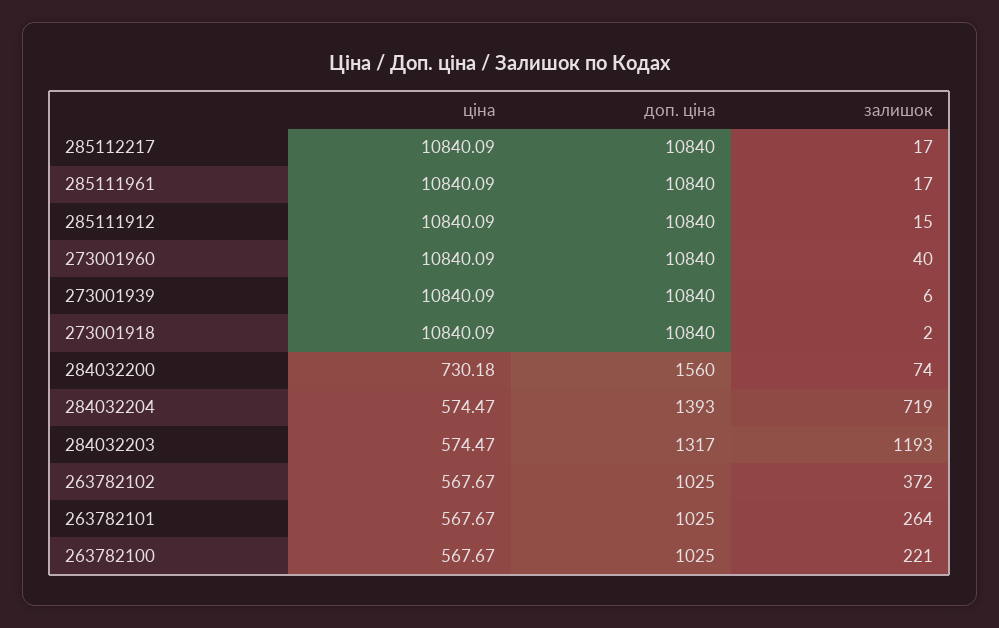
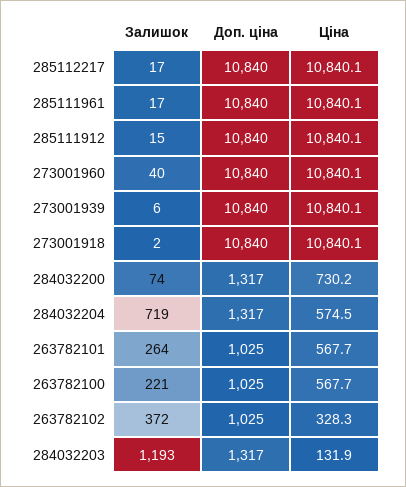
доп. ціна, 284032200: 1560 -> 1317
доп. ціна, 284032204: 1393 -> 1317
ціна, 284032203: 574.47 -> 131.9
ціна, 263782102: 567.67 -> 328.3

